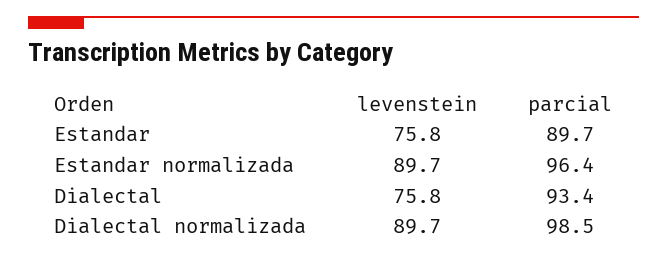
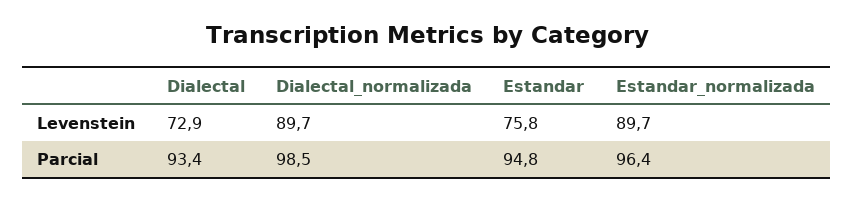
parcial, Estandar: 89.7 -> 94.8
levenstein, Dialectal: 75.8 -> 72.9

